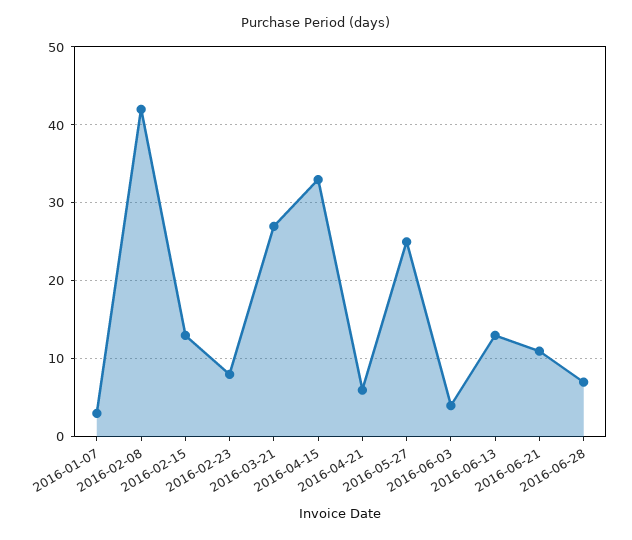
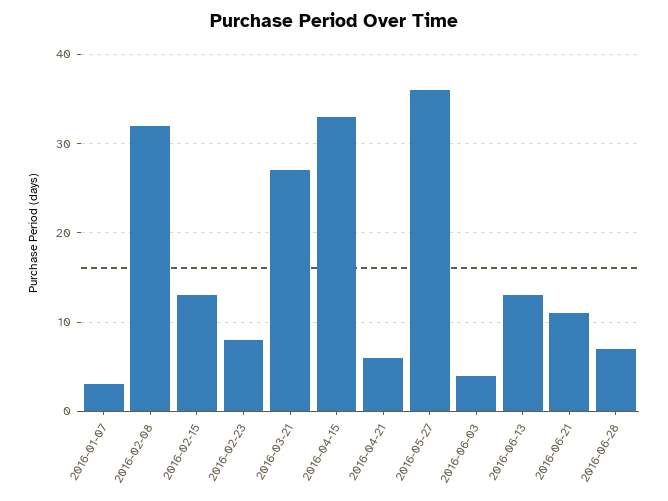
2016-02-08: 42 -> 32
2016-05-27: 25 -> 36

